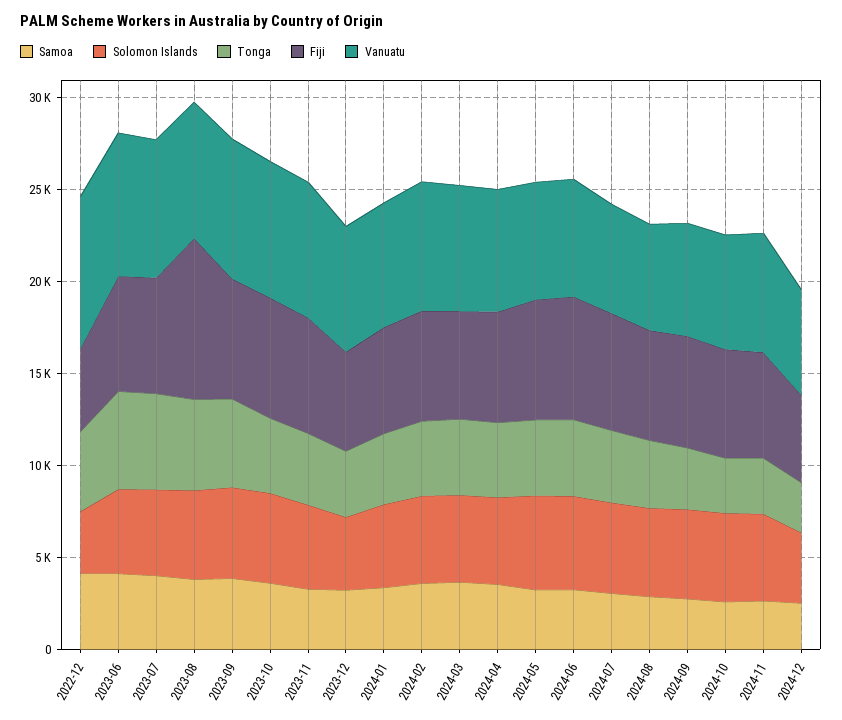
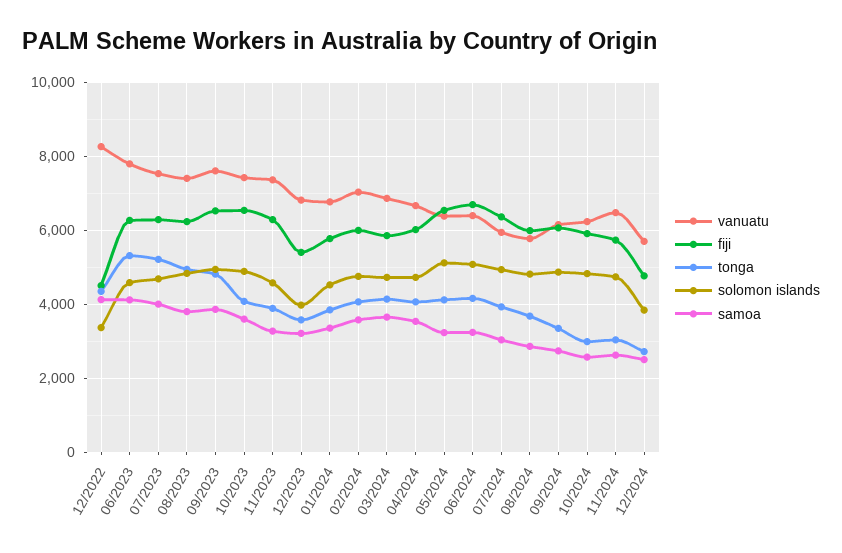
Fiji, 2023-08: 9000 -> 6200

